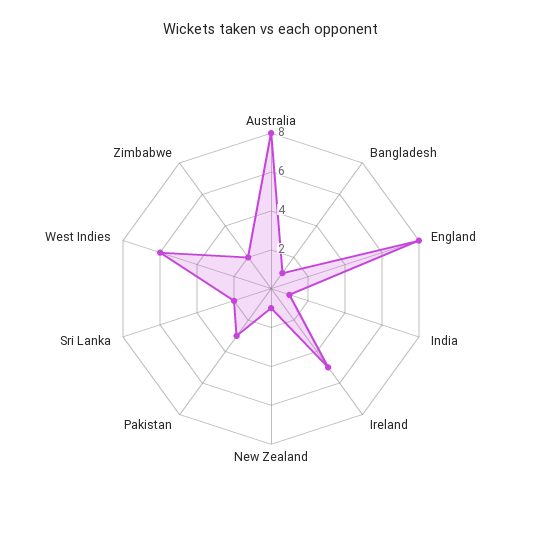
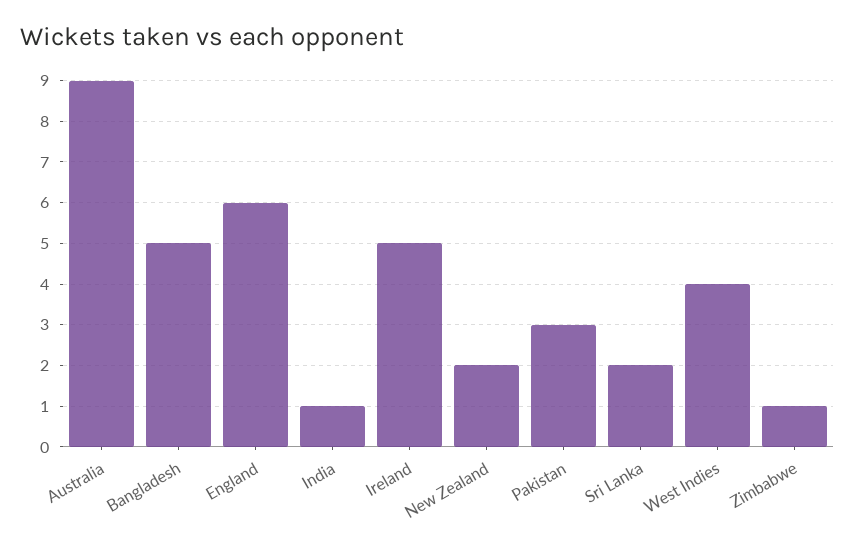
Australia: 8 -> 9
Bangladesh: 1 -> 5
England: 8 -> 6
New Zealand: 1 -> 2
West Indies: 6 -> 4
Zimbabwe: 2 -> 1

